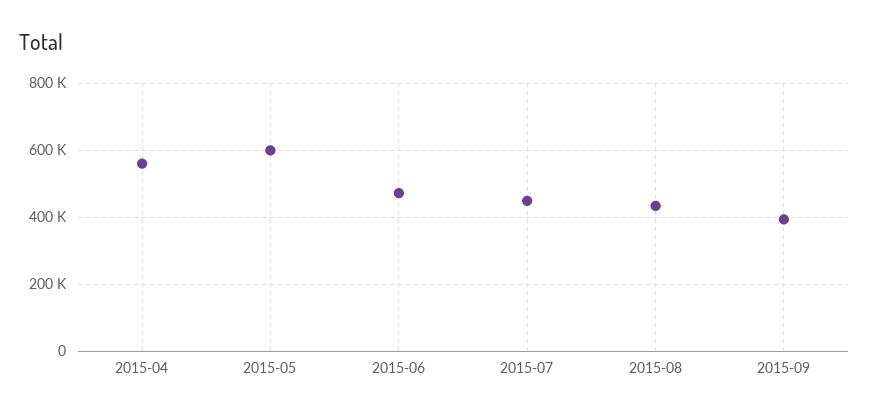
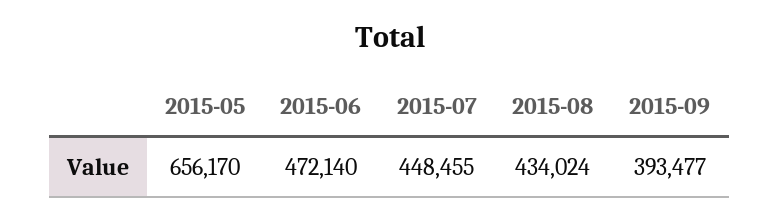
2015-04: 560000 -> none
2015-05: 600000 -> 656170

